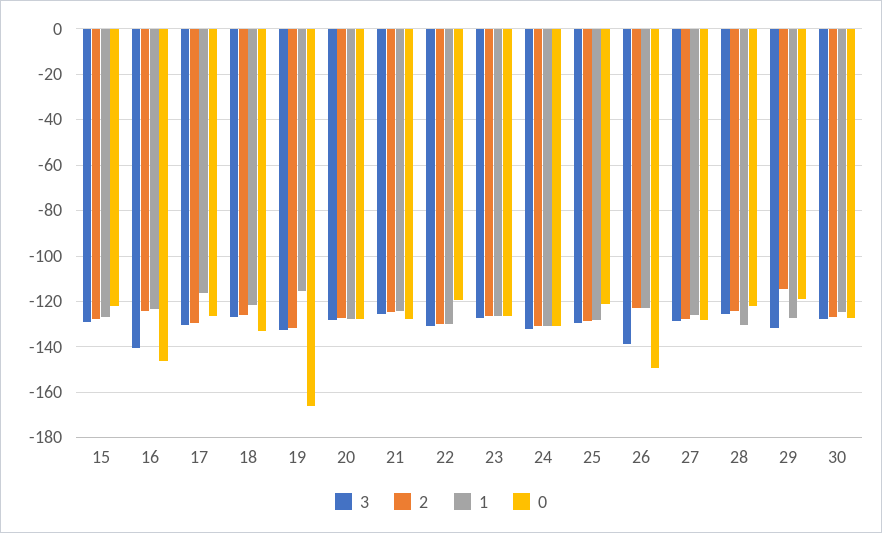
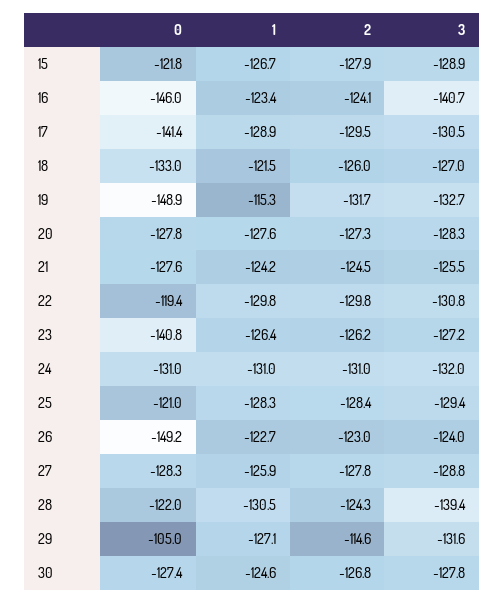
1, 17: -115 -> -128.9
0, 17: -125 -> -141.4
0, 19: -165 -> -148.9
0, 23: -125 -> -140.8
3, 26: -140 -> -124
3, 28: -125 -> -139.4
0, 29: -120 -> -105

